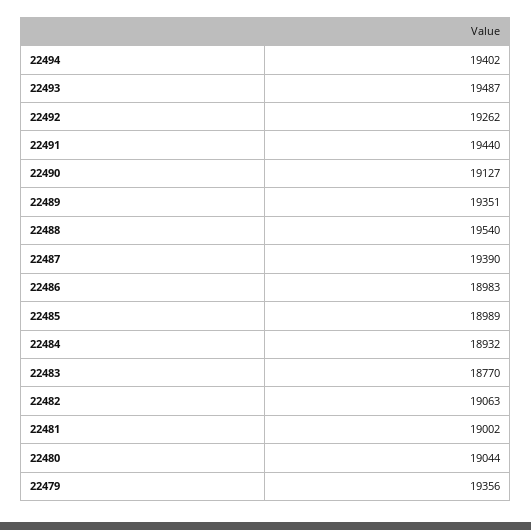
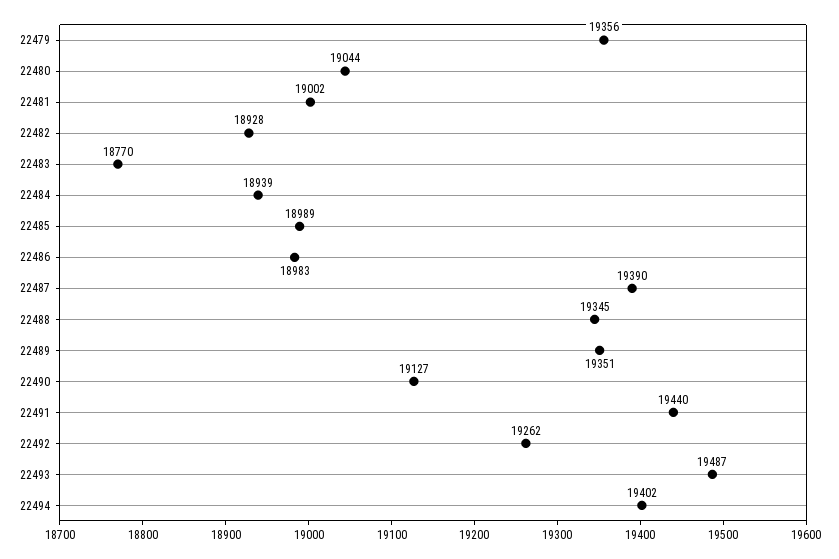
22488: 19540 -> 19345
22484: 18932 -> 18939
22482: 19063 -> 18928

